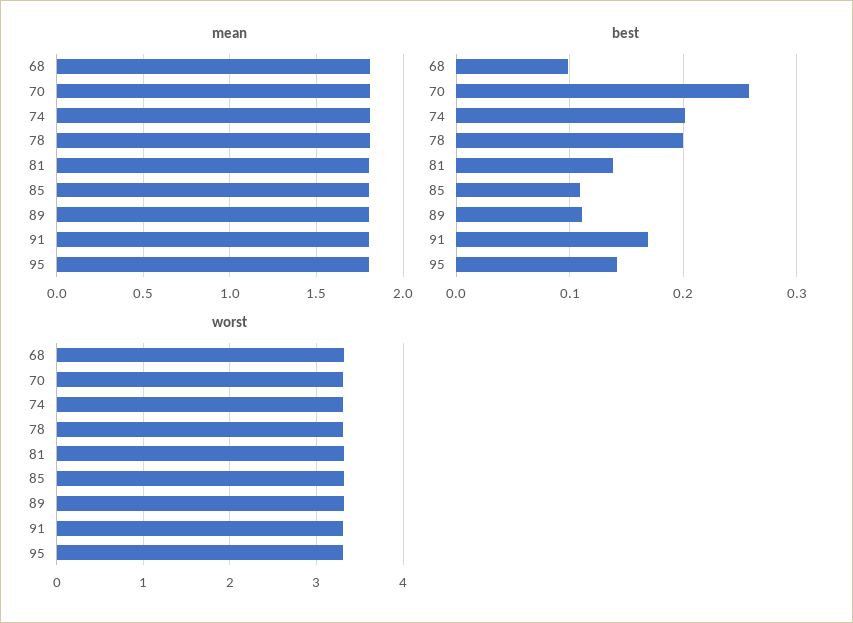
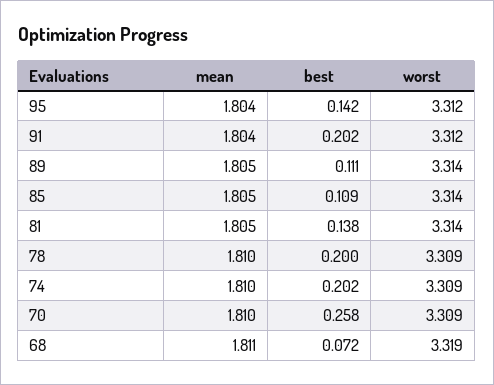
best, 68: 0.1 -> 0.072
best, 91: 0.17 -> 0.202

